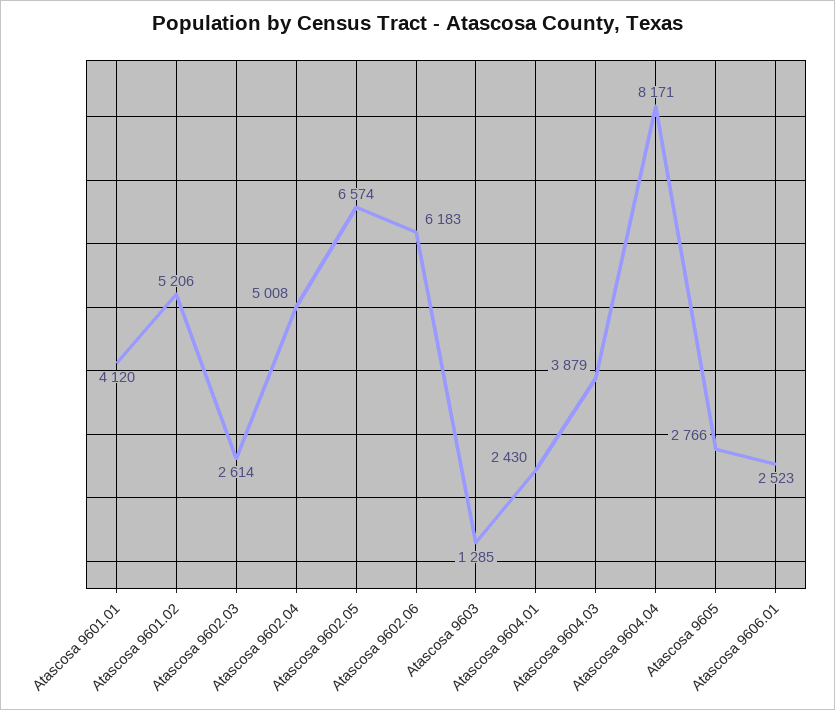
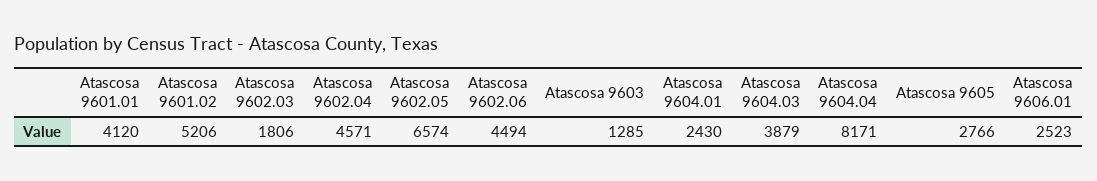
Atascosa 9602.03: 2614 -> 1806
Atascosa 9602.04: 5008 -> 4571
Atascosa 9602.06: 6183 -> 4494

